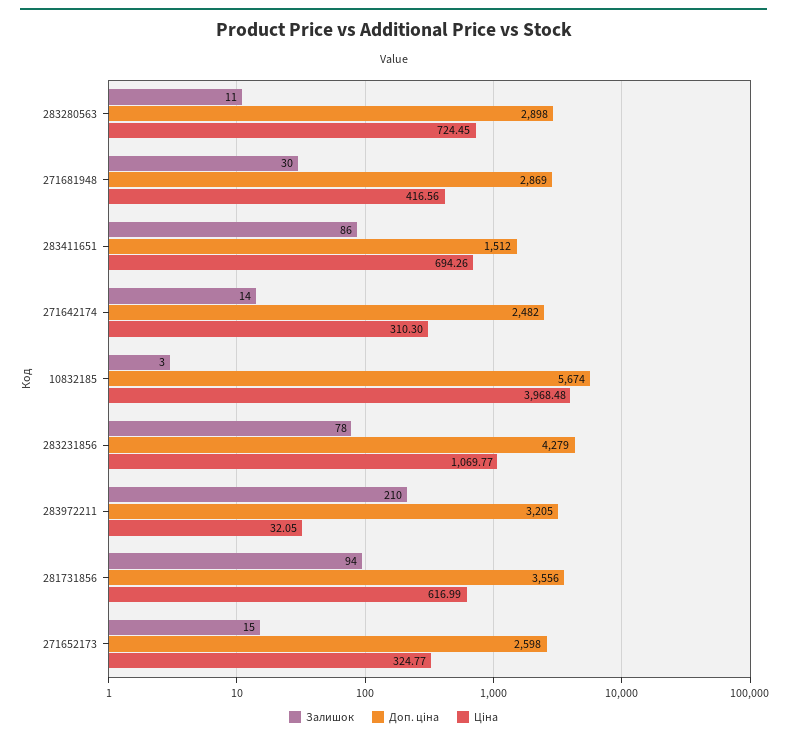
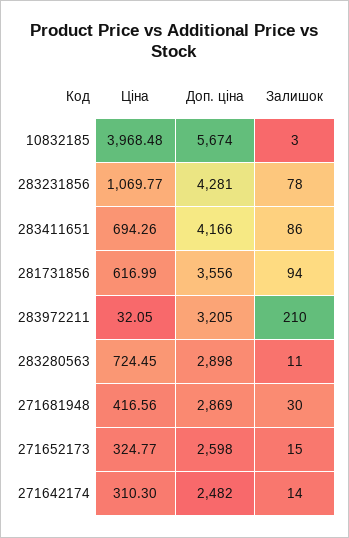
Доп. ціна, 283411651: 1512 -> 4166
Доп. ціна, 283231856: 4279 -> 4281

